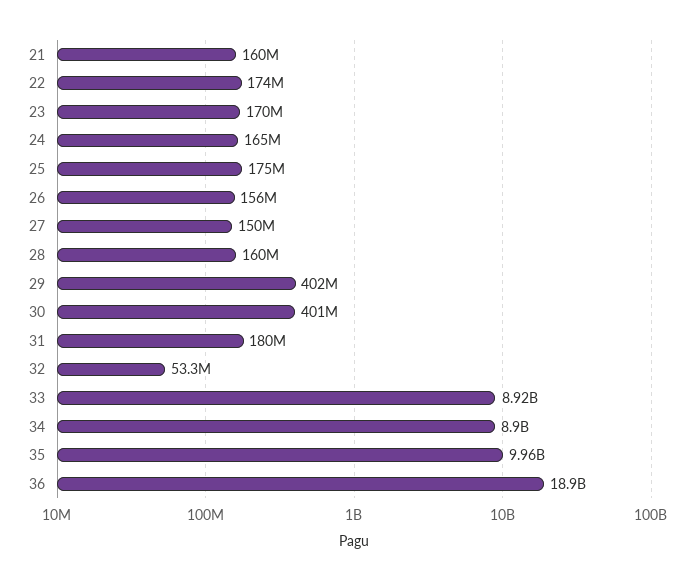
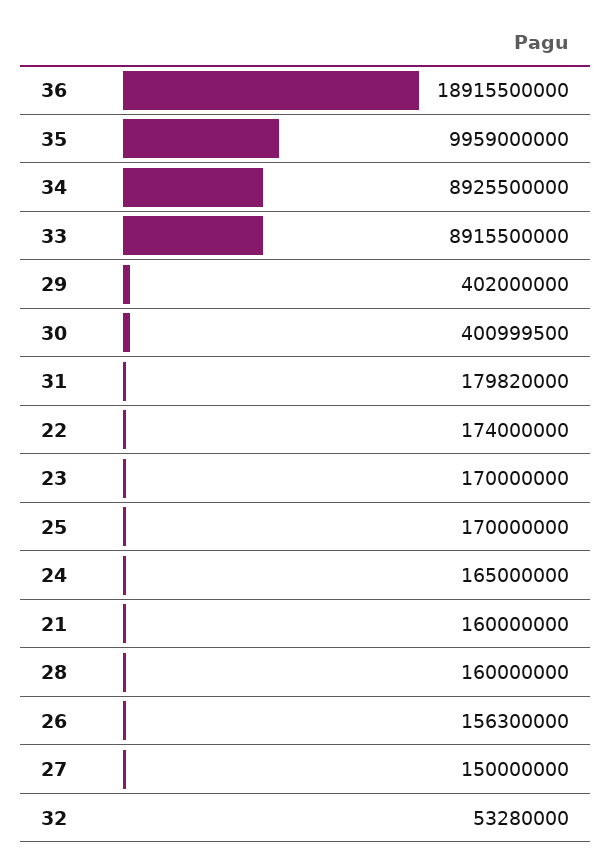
25: 175000000 -> 170000000
34: 8900000000 -> 8925500000

